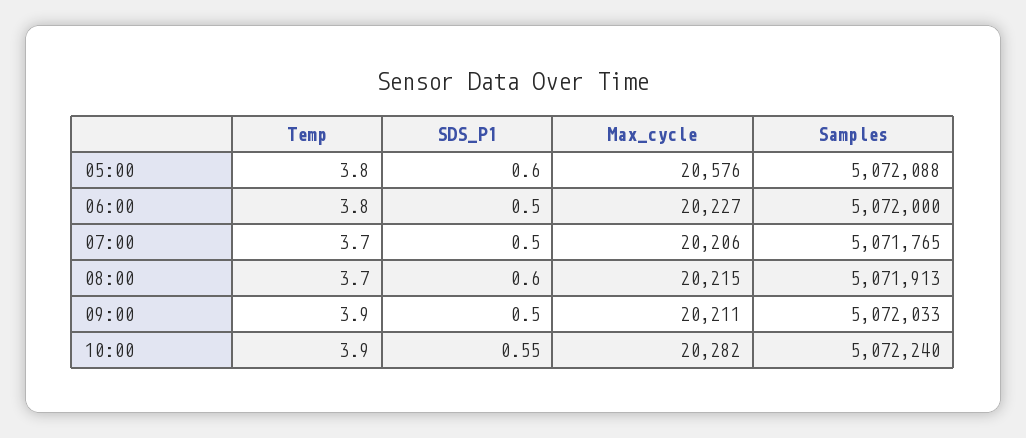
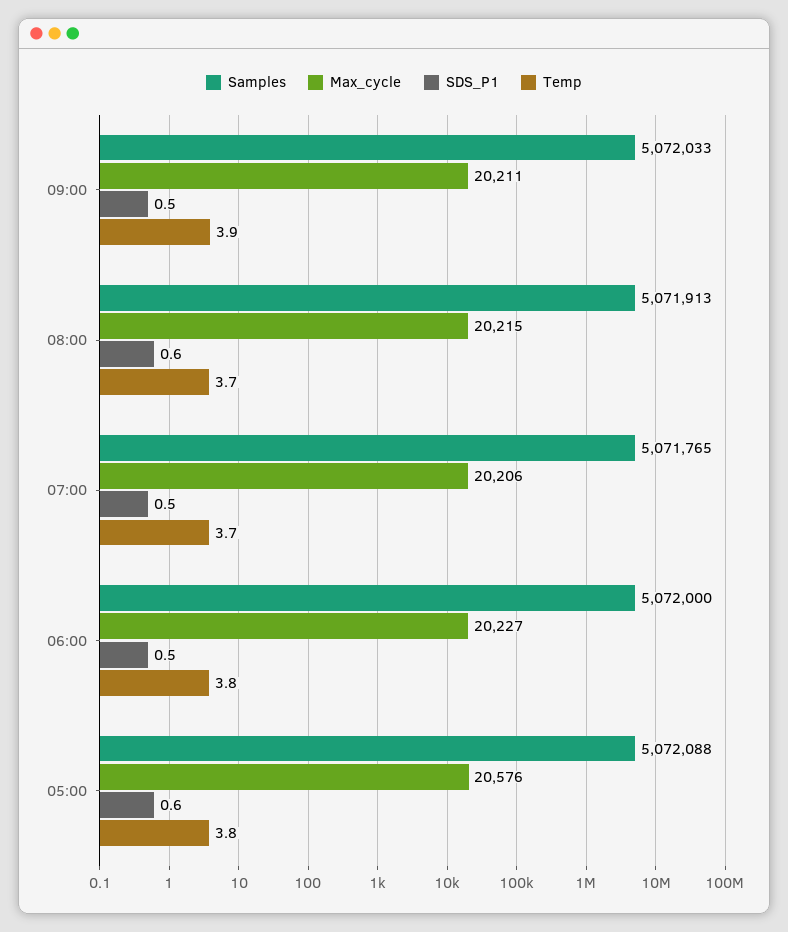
Temp, 10:00: 3.9 -> none
SDS_P1, 10:00: 0.55 -> none
Max_cycle, 10:00: 20282 -> none
Samples, 10:00: 5072240 -> none

